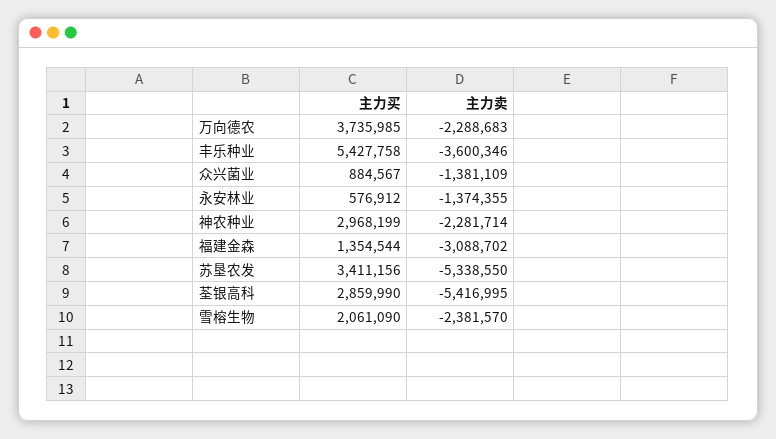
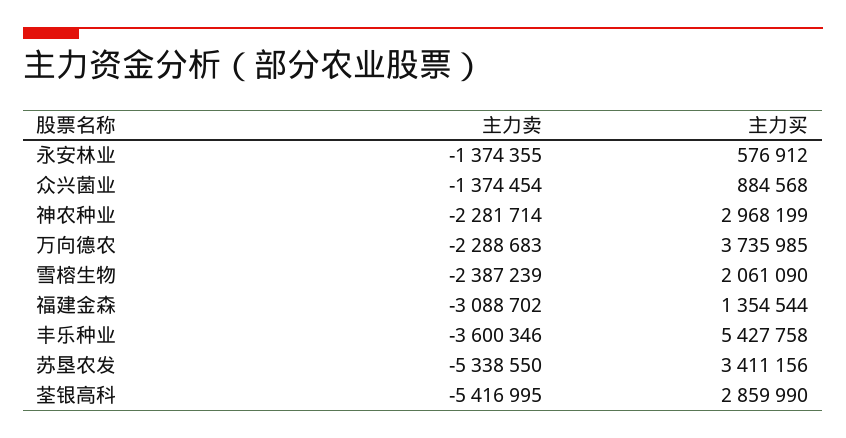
主力买, 众兴菌业: 884567 -> 884568
主力卖, 众兴菌业: -1381109 -> -1374454
主力卖, 雪榕生物: -2381570 -> -2387239

